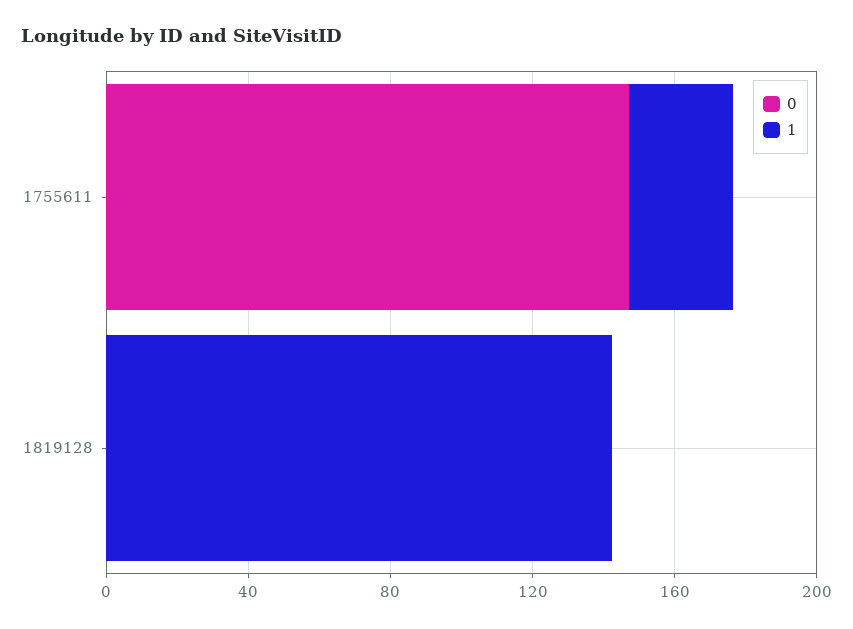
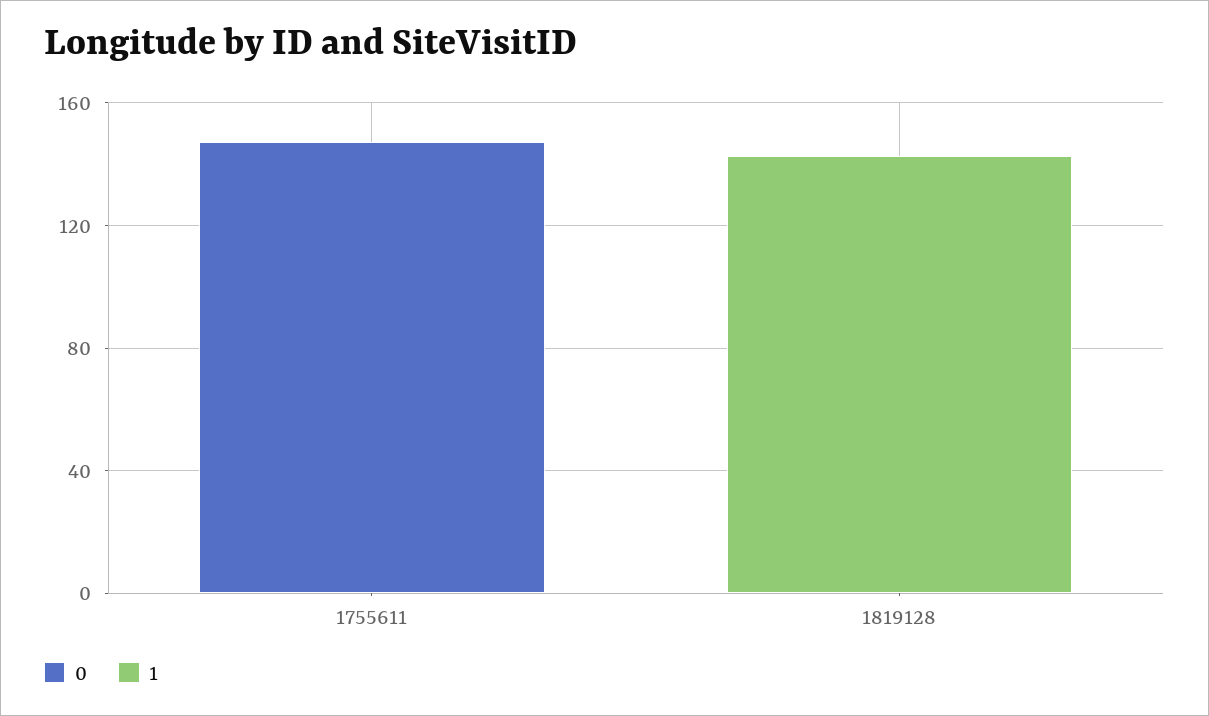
1, 1755611: 30 -> 0

